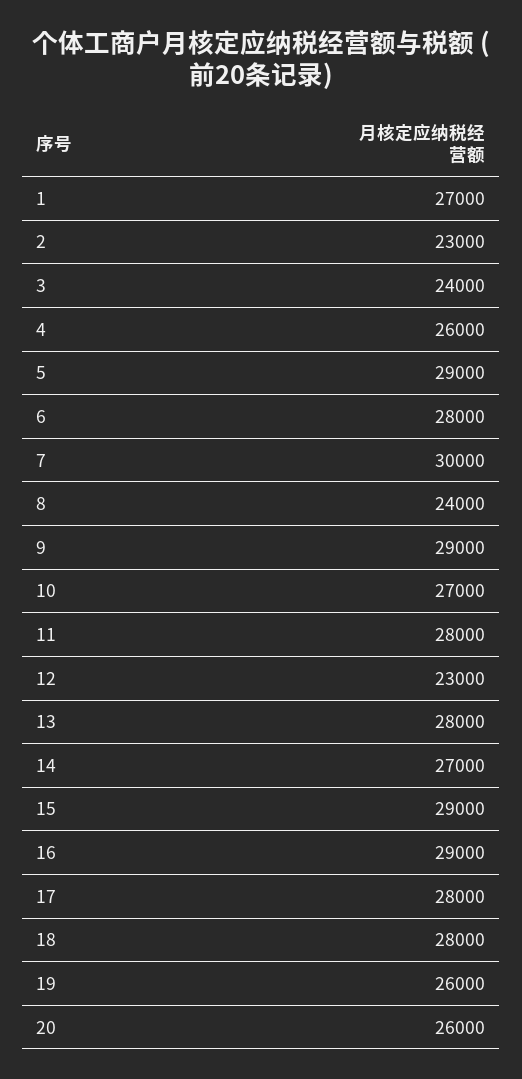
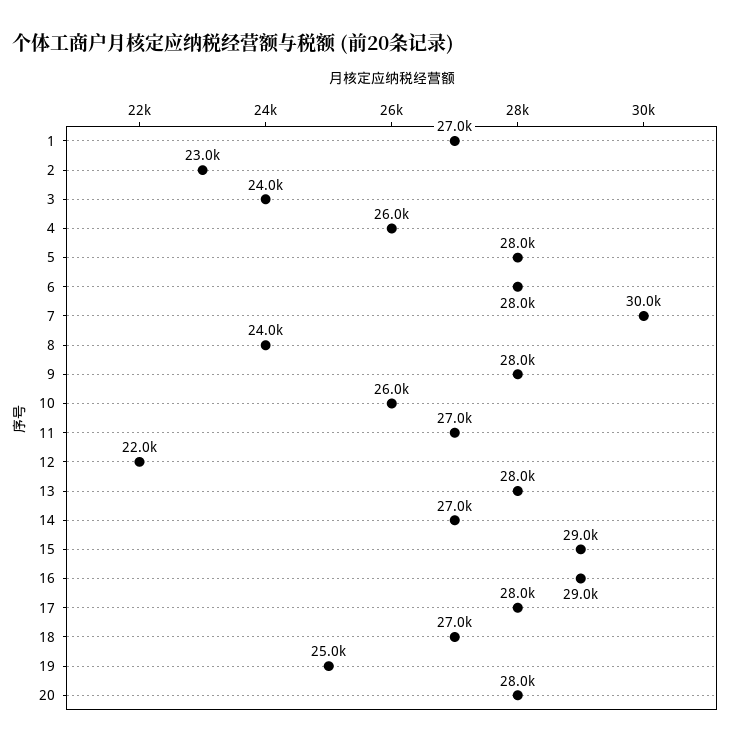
5: 29000 -> 28000
9: 29000 -> 28000
10: 27000 -> 26000
11: 28000 -> 27000
12: 23000 -> 22000
18: 28000 -> 27000
19: 26000 -> 25000
20: 26000 -> 28000

